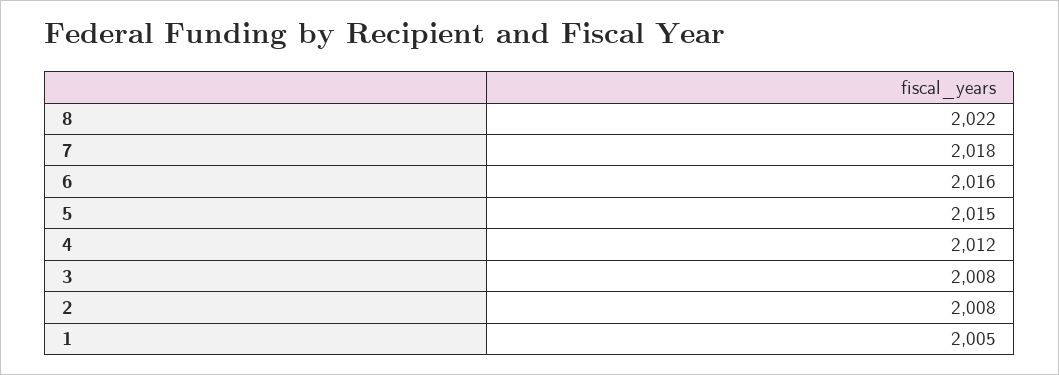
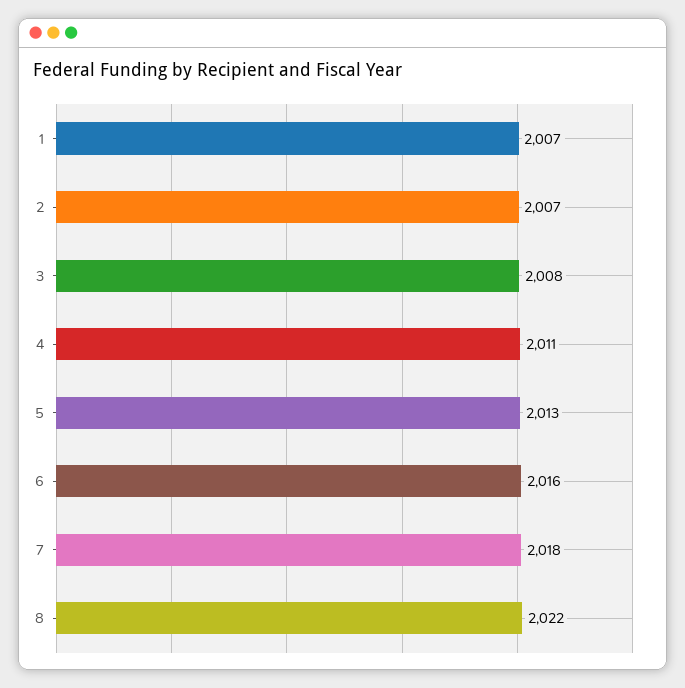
5: 2015 -> 2013
4: 2012 -> 2011
2: 2008 -> 2007
1: 2005 -> 2007

